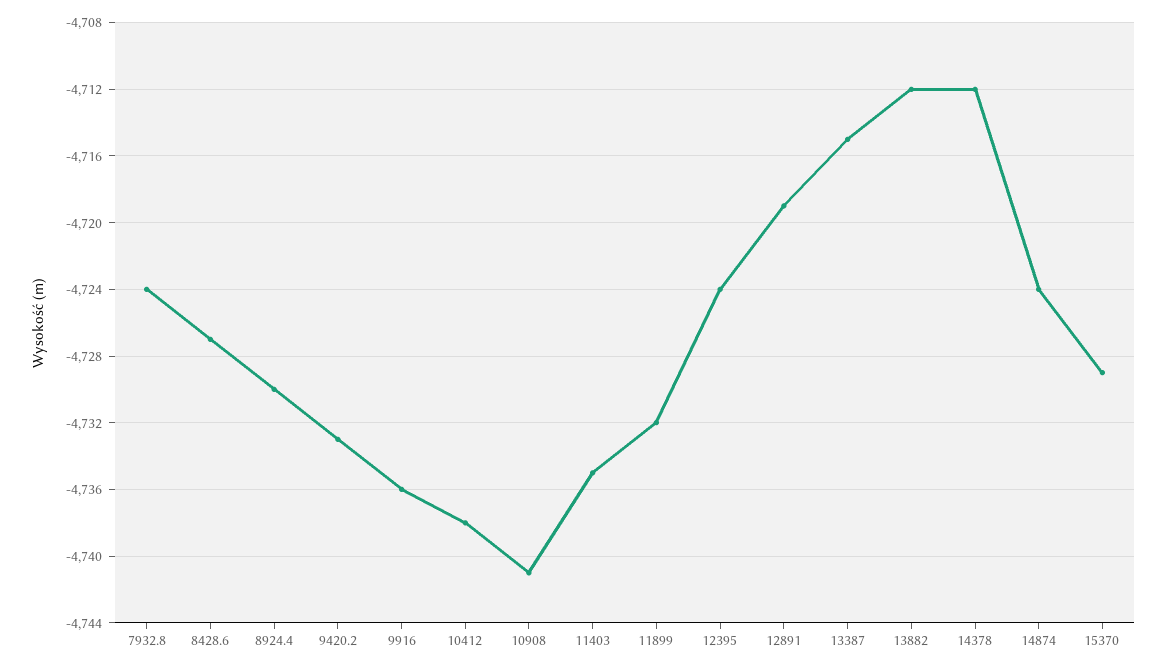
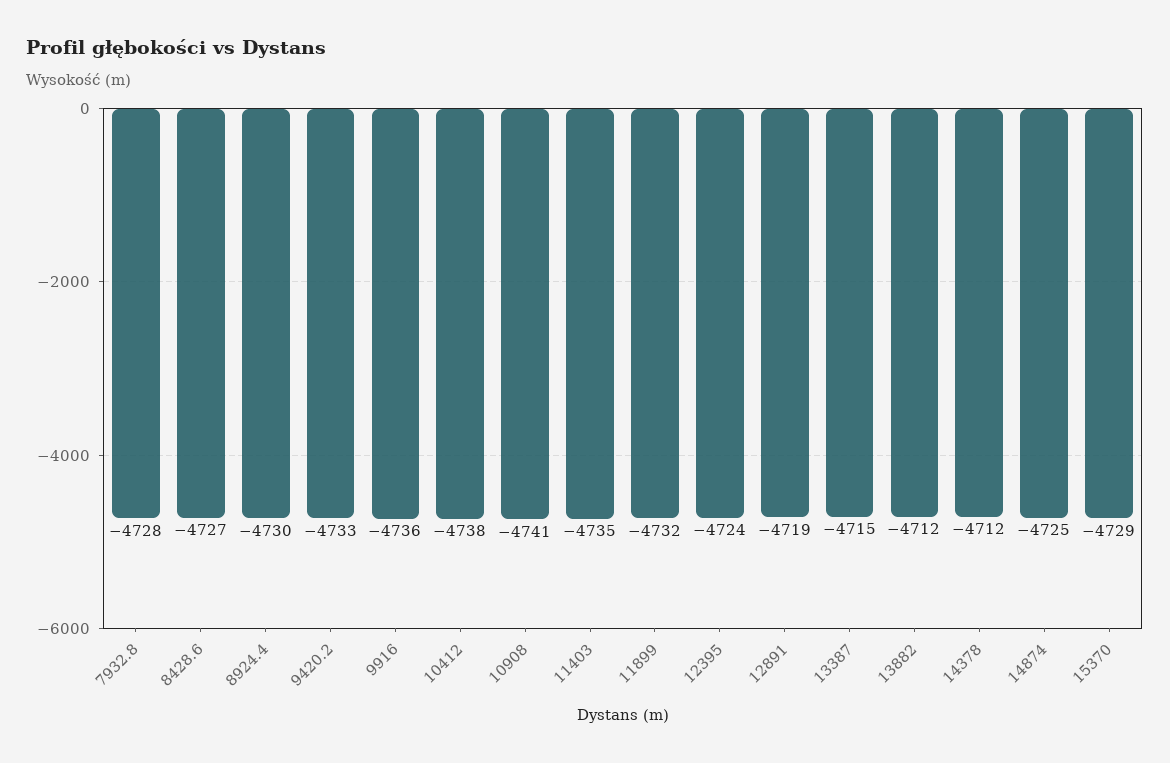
7932.8: -4724 -> -4728
14874: -4724 -> -4725

